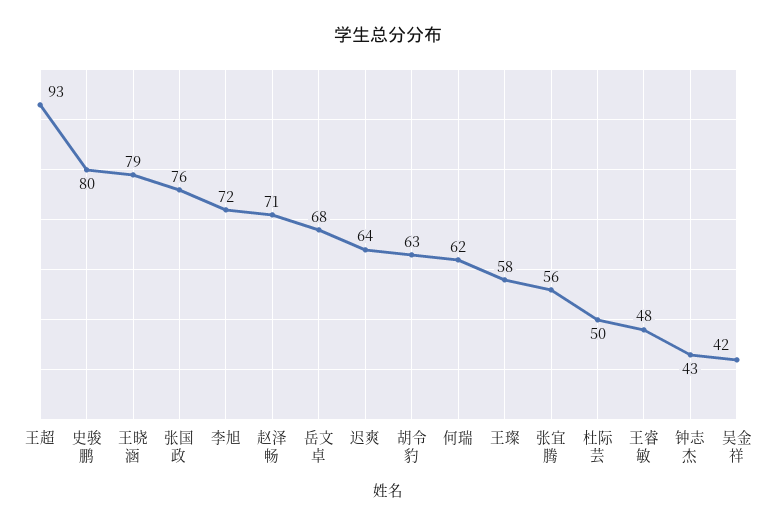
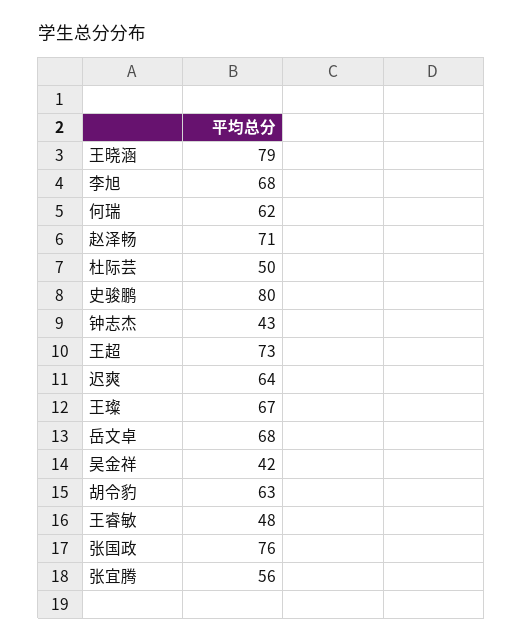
王超: 93 -> 73
李旭: 72 -> 68
王璨: 58 -> 67

